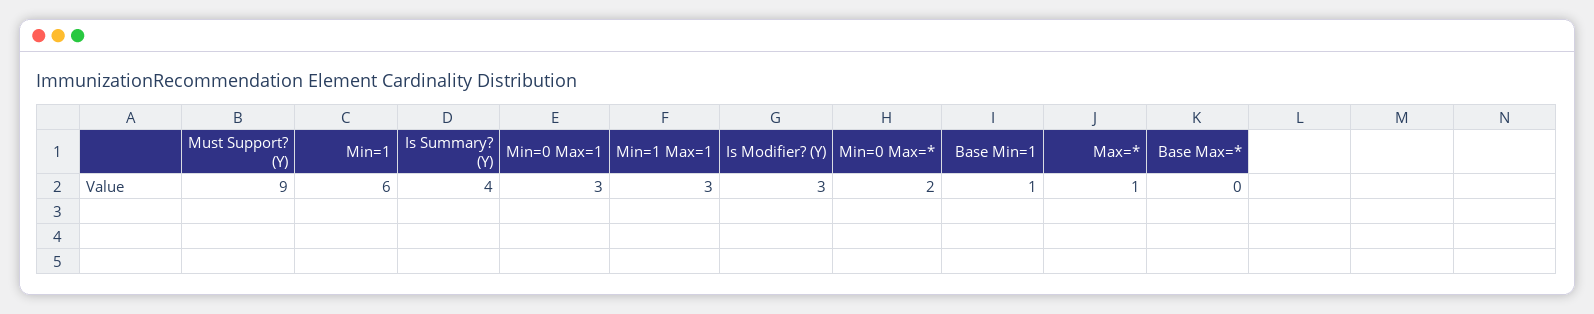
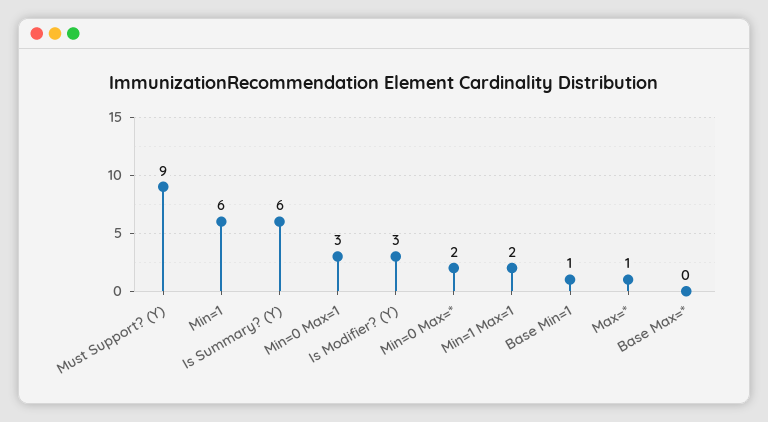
Is Summary? (Y): 4 -> 6
Min=1 Max=1: 3 -> 2

